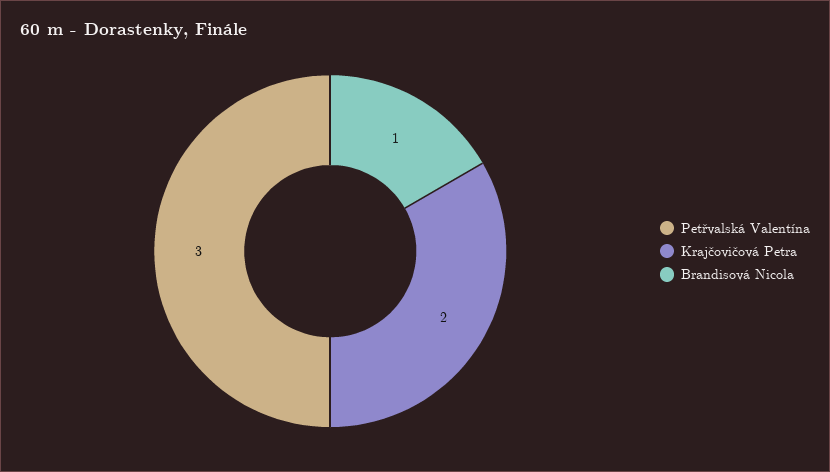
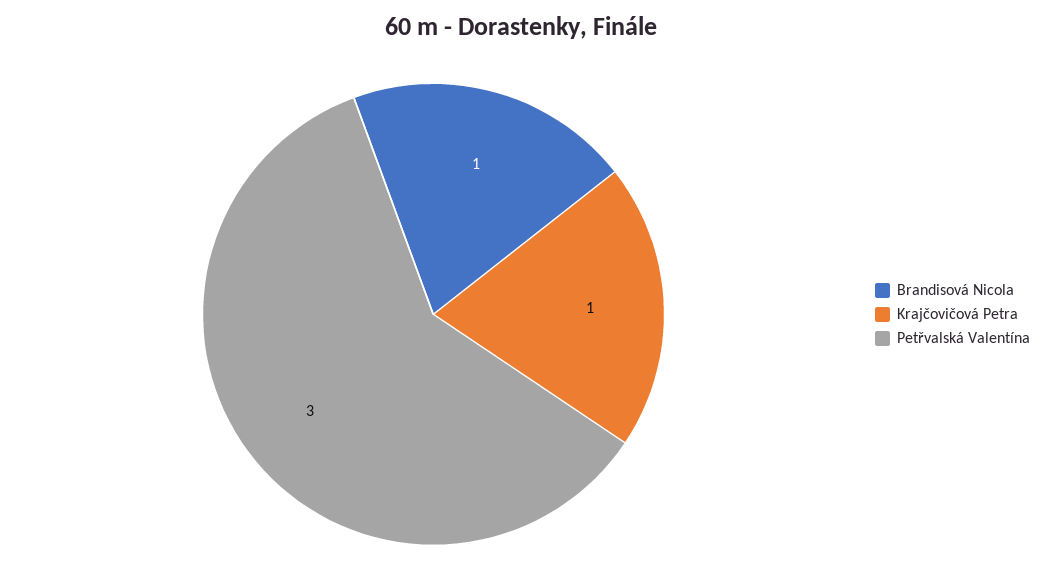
Krajčovičová Petra: 2 -> 1

